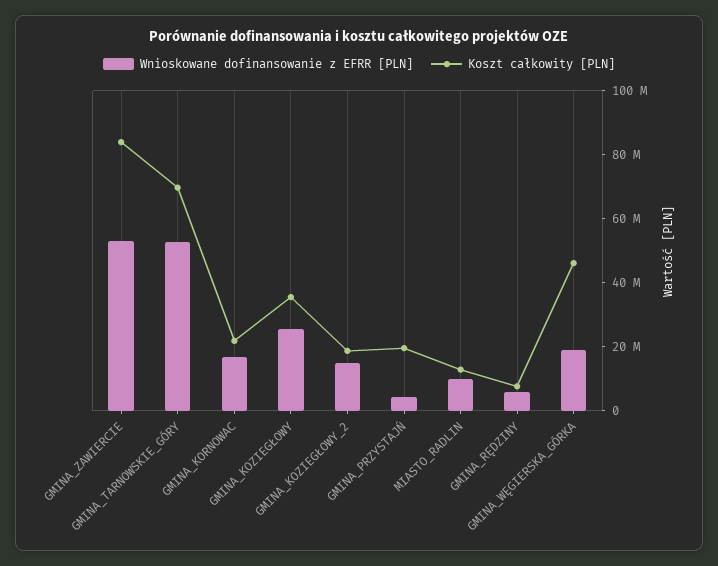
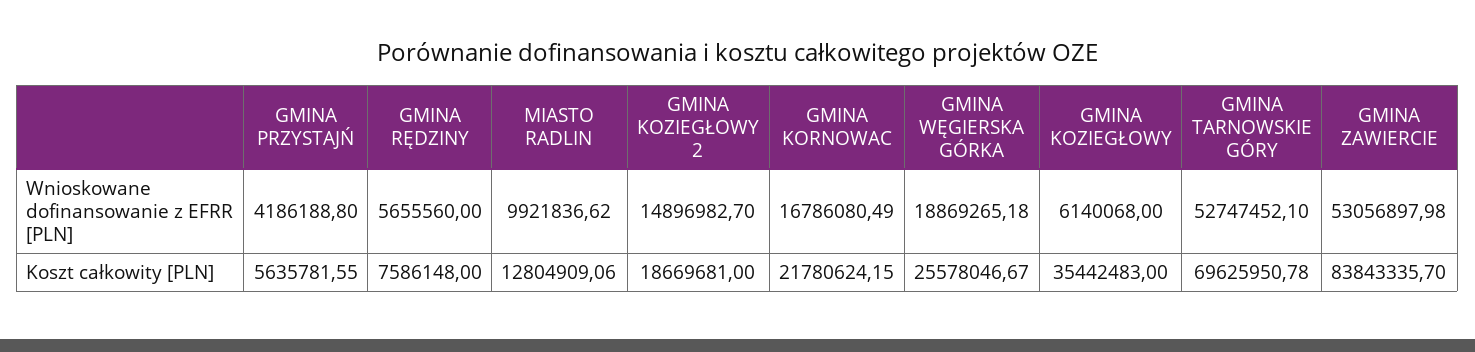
Wnioskowane dofinansowanie z EFRR [PLN], GMINA_KOZIEGŁOWY: 25000000 -> 6140068
Koszt całkowity [PLN], GMINA_PRZYSTAJŃ: 20000000 -> 5635781.55
Koszt całkowity [PLN], GMINA_WĘGIERSKA_GÓRKA: 45000000 -> 25578046.67

